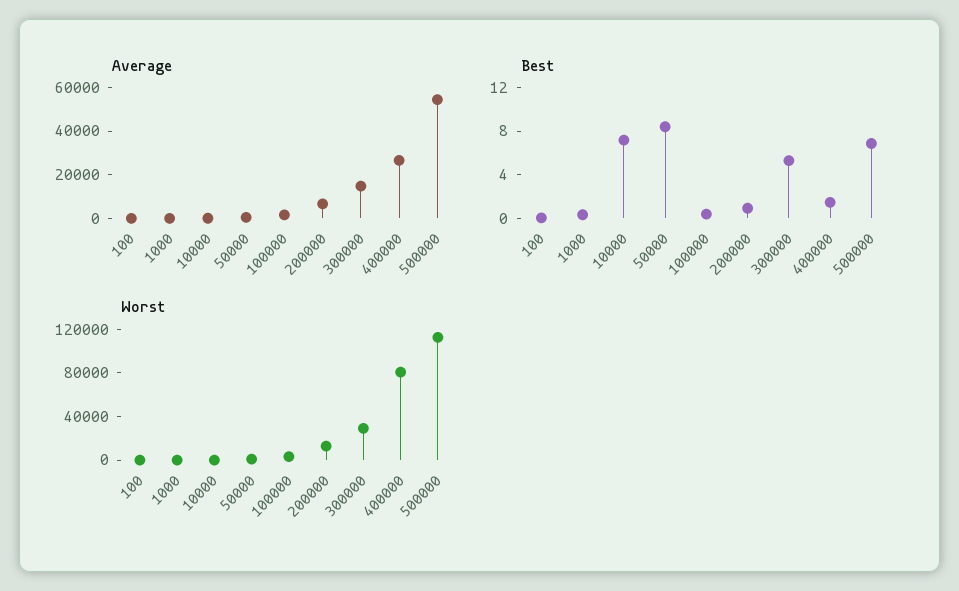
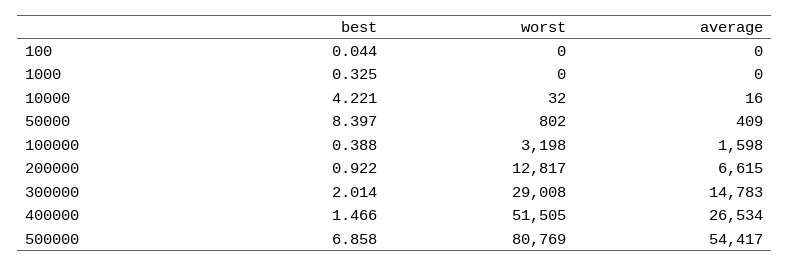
Best, 10000: 7 -> 4.221
Best, 300000: 5 -> 2.014
Worst, 400000: 80000 -> 51505
Worst, 500000: 110000 -> 80769

